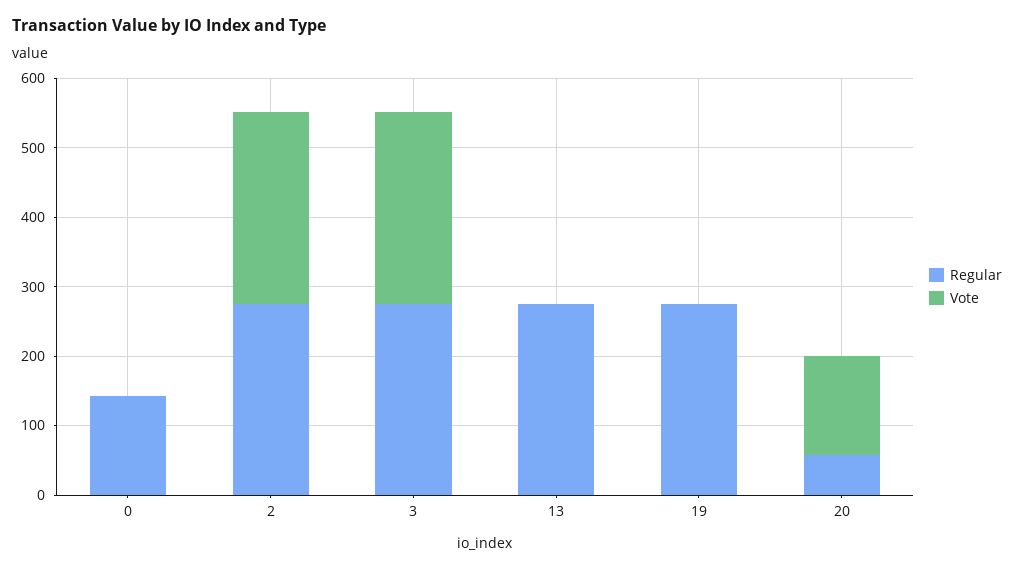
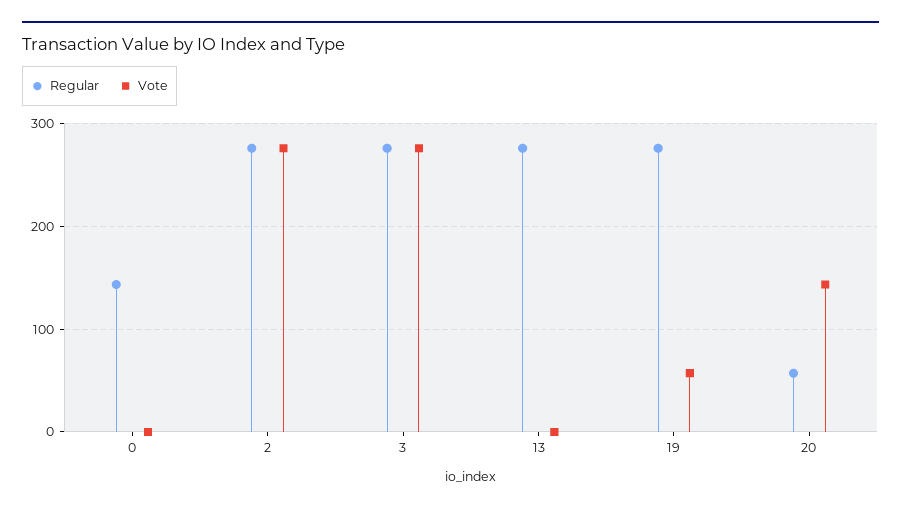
Vote, 19: 0 -> 60

